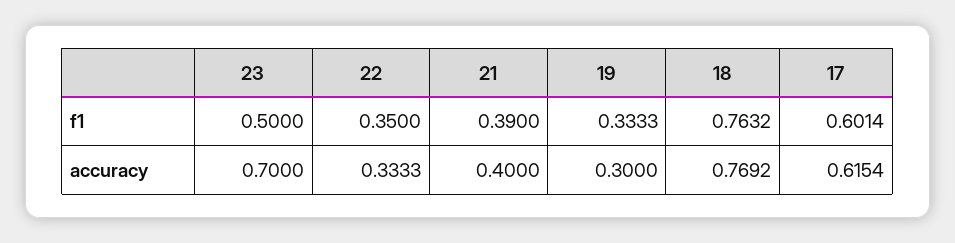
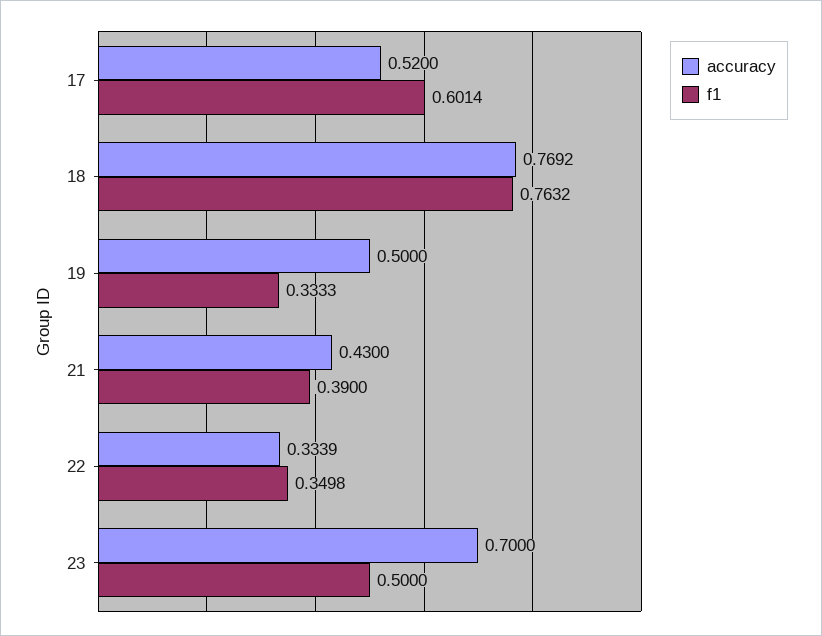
f1, 22: 0.35 -> 0.3498
accuracy, 22: 0.3333 -> 0.3339
accuracy, 21: 0.4 -> 0.43
accuracy, 19: 0.3 -> 0.5
accuracy, 17: 0.6154 -> 0.52

